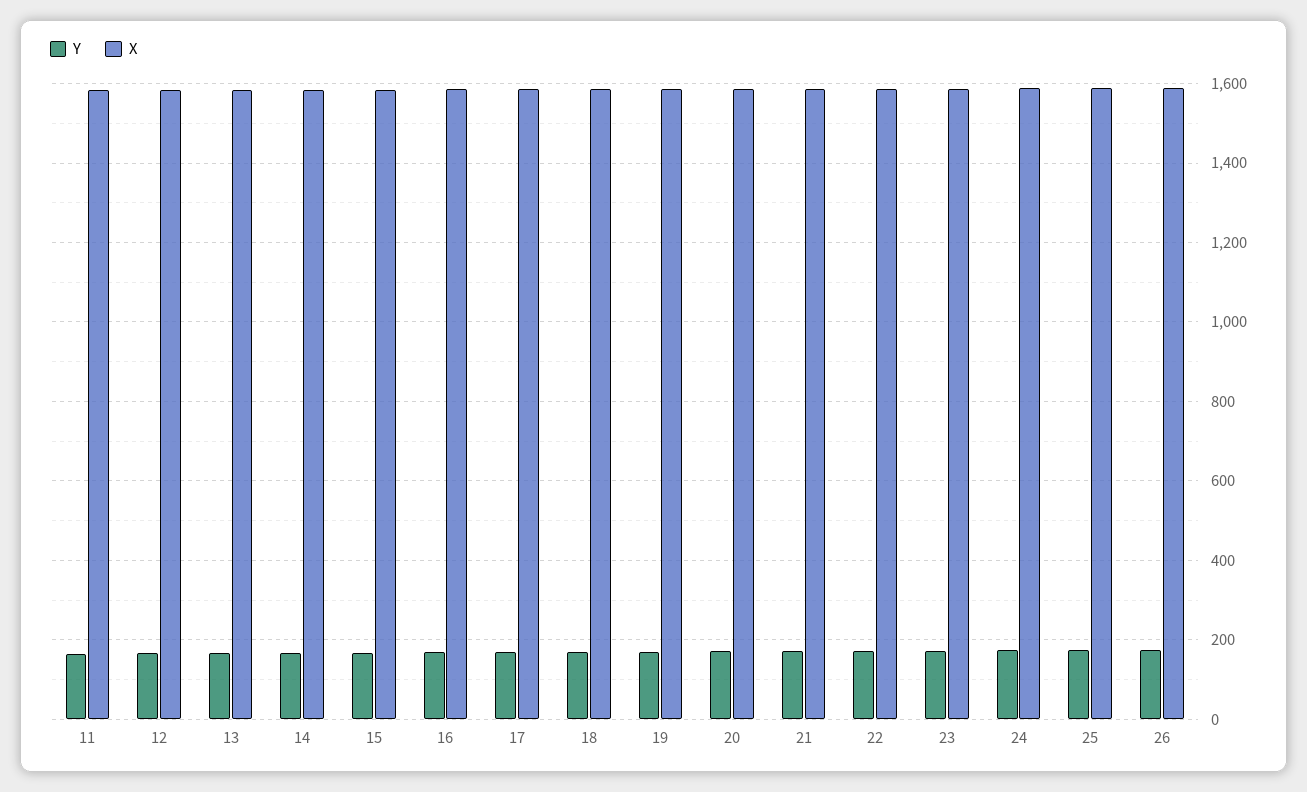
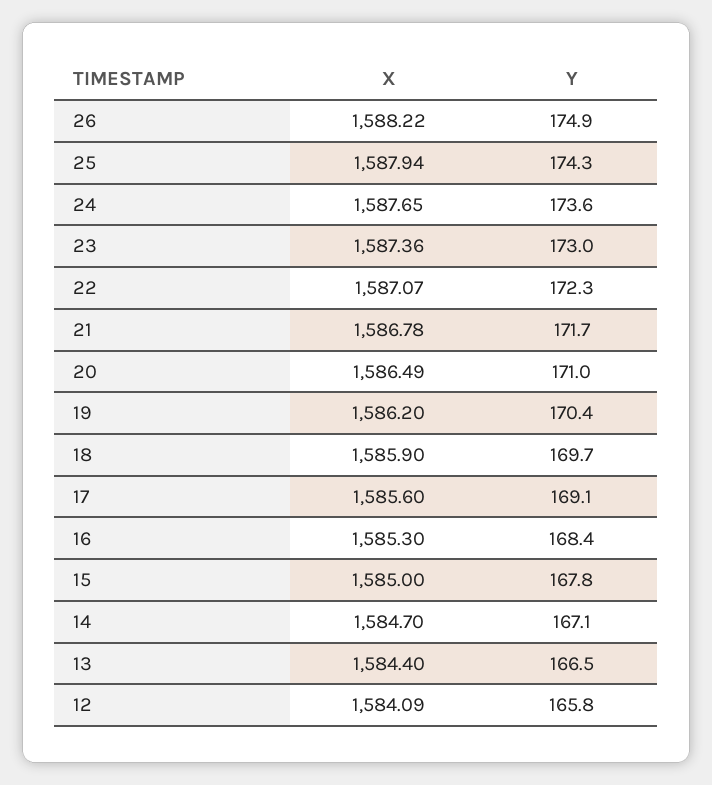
Y, 11: 160 -> none
X, 11: 1580 -> none

